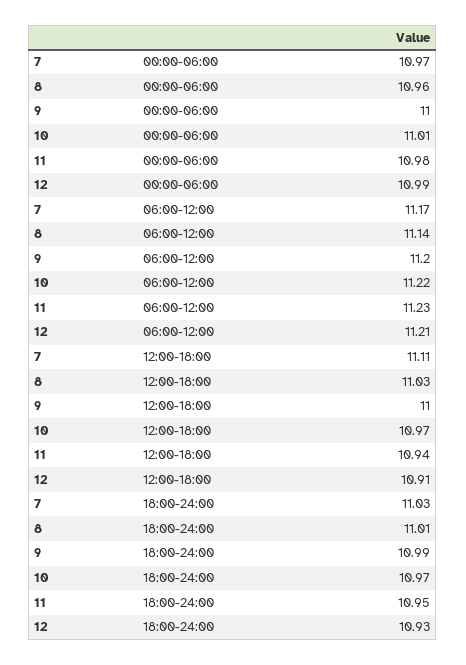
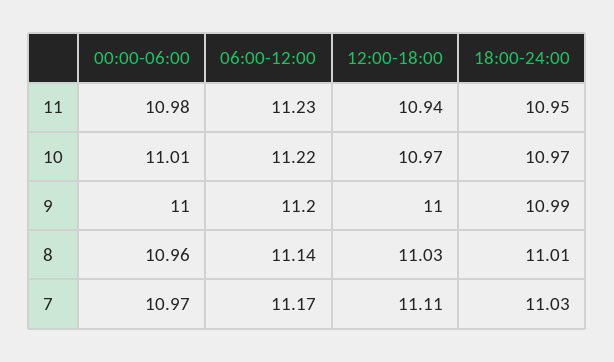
12, 00:00-06:00: 10.99 -> none
12, 06:00-12:00: 11.21 -> none
12, 12:00-18:00: 10.91 -> none
12, 18:00-24:00: 10.93 -> none

